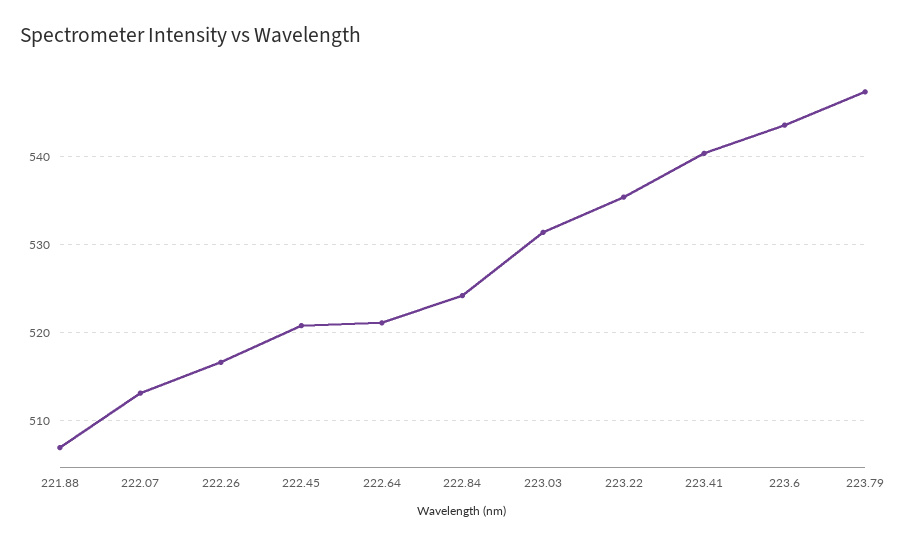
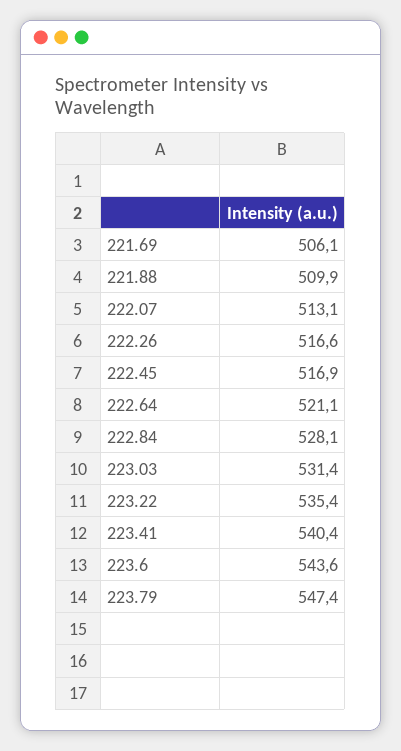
221.88: 507 -> 509.9
222.45: 521 -> 516.9
222.84: 524 -> 528.1
221.69: none -> 506.1

